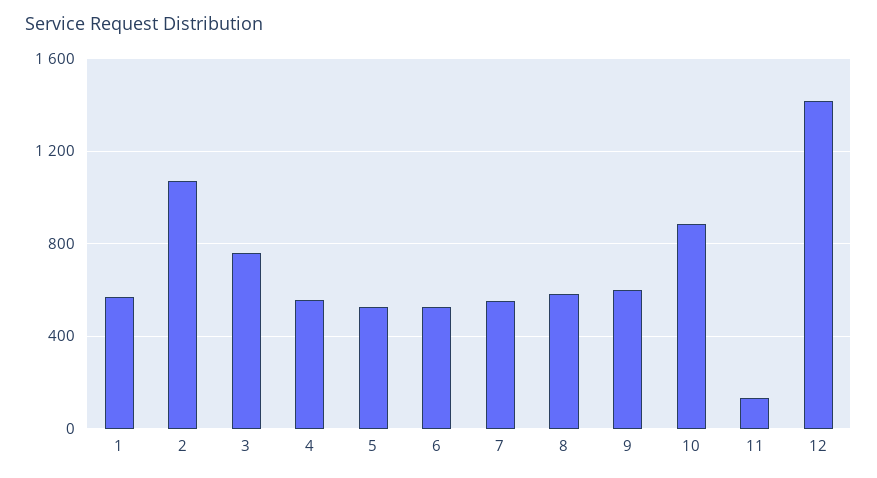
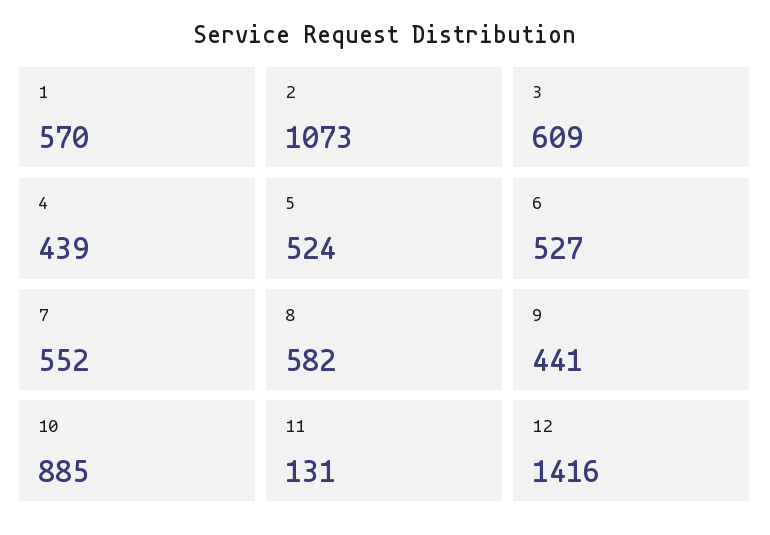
3: 750 -> 609
4: 550 -> 439
9: 600 -> 441

